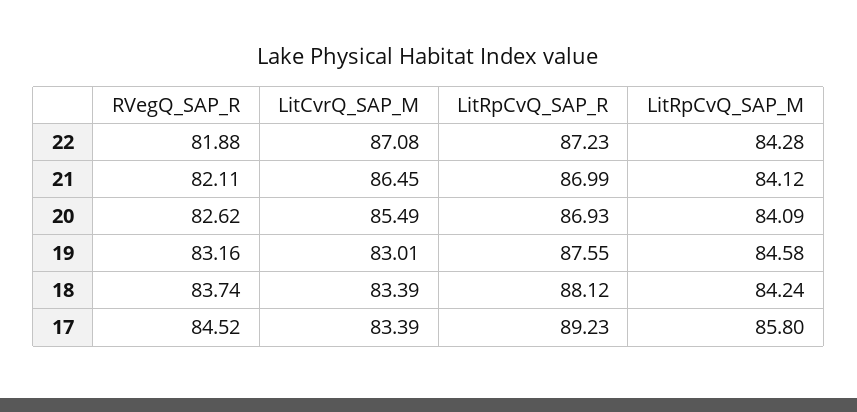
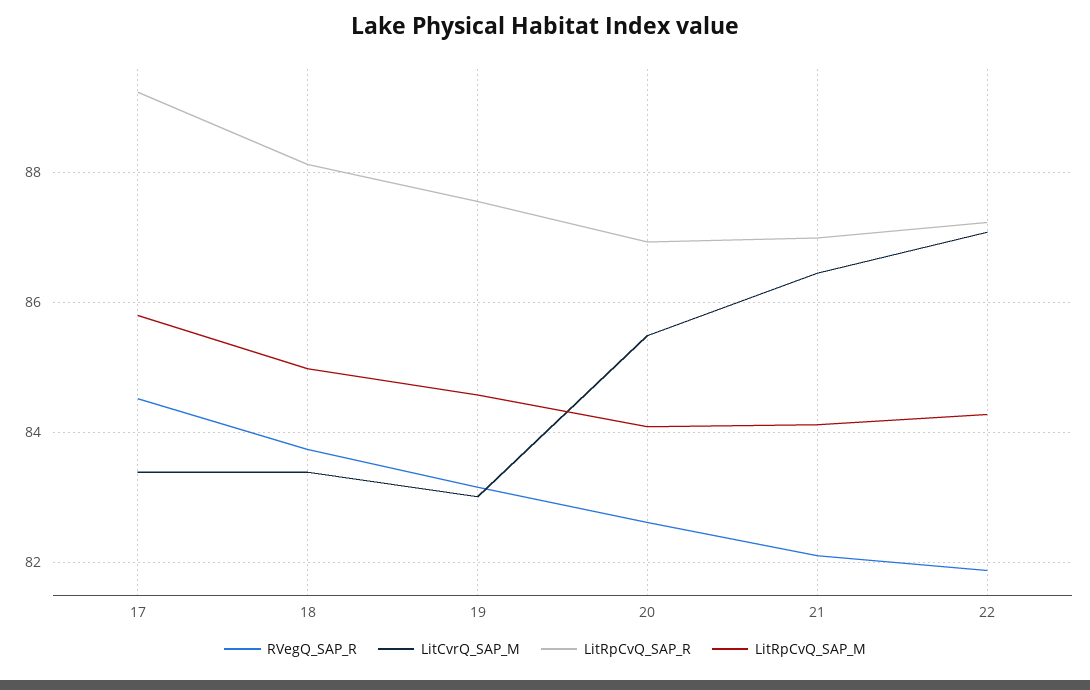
LitRpCvQ_SAP_M, 18: 84.24 -> 85

